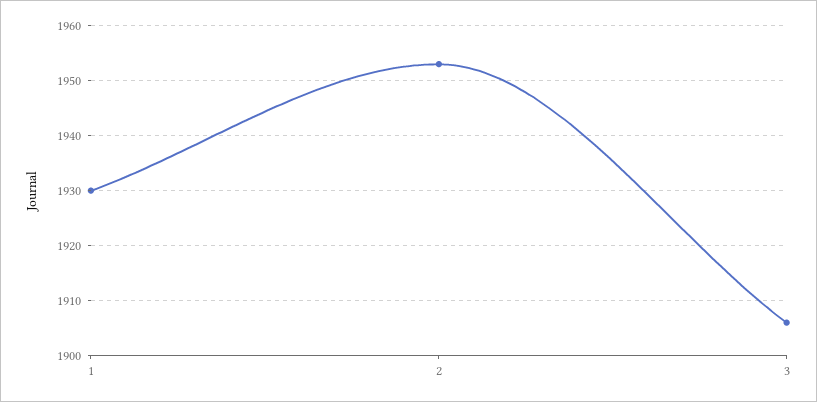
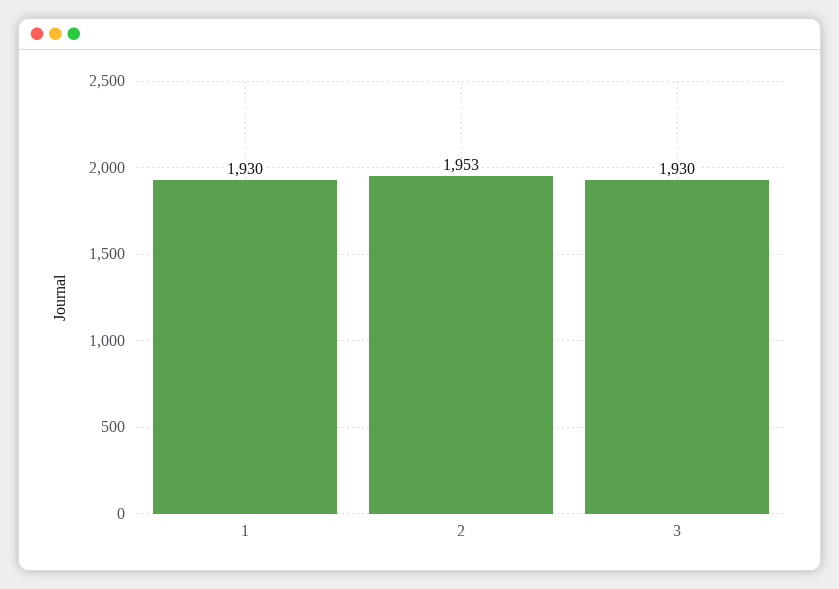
3: 1905 -> 1930

